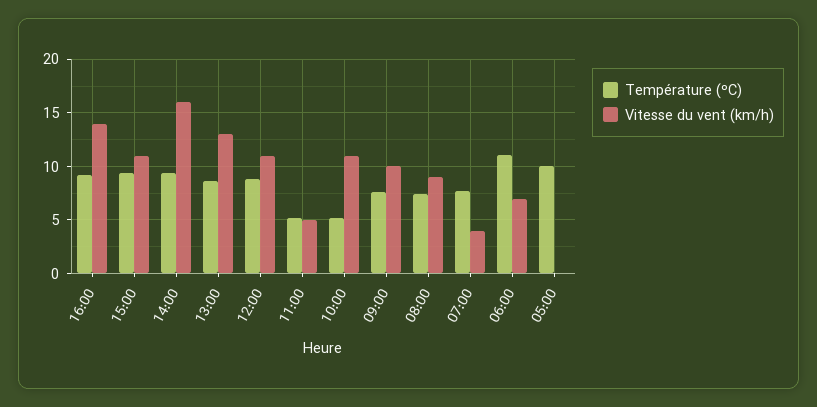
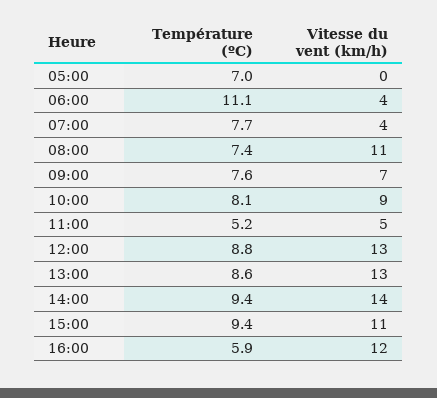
Température (ºC), 16:00: 9 -> 5.9
Vitesse du vent (km/h), 16:00: 14 -> 12
Vitesse du vent (km/h), 14:00: 16 -> 14
Vitesse du vent (km/h), 12:00: 11 -> 13
Température (ºC), 10:00: 5 -> 8.1
Vitesse du vent (km/h), 10:00: 11 -> 9
Vitesse du vent (km/h), 09:00: 10 -> 7
Vitesse du vent (km/h), 08:00: 9 -> 11
Vitesse du vent (km/h), 06:00: 7 -> 4
Température (ºC), 05:00: 10 -> 7

